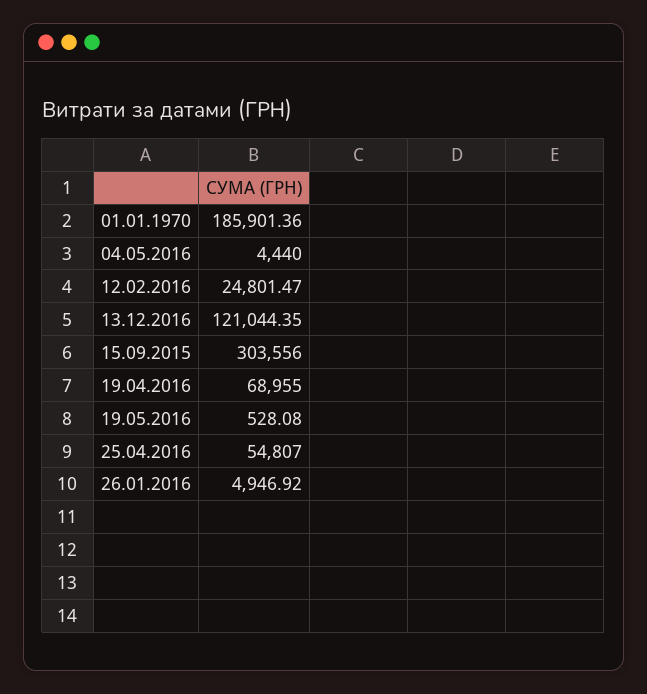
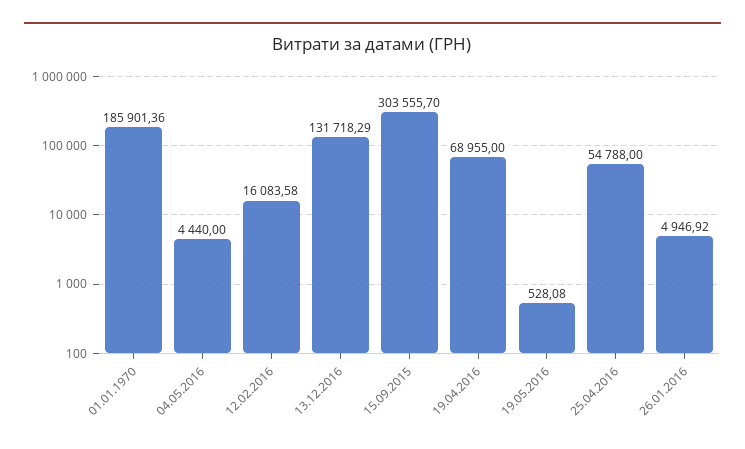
12.02.2016: 24801.47 -> 16083.58
13.12.2016: 121044.35 -> 131718.29
15.09.2015: 303556 -> 303555.7
25.04.2016: 54807 -> 54788

